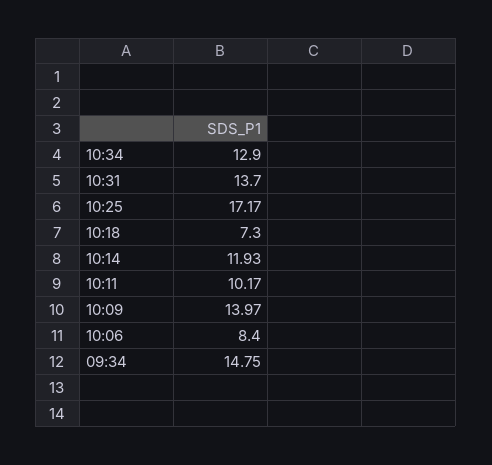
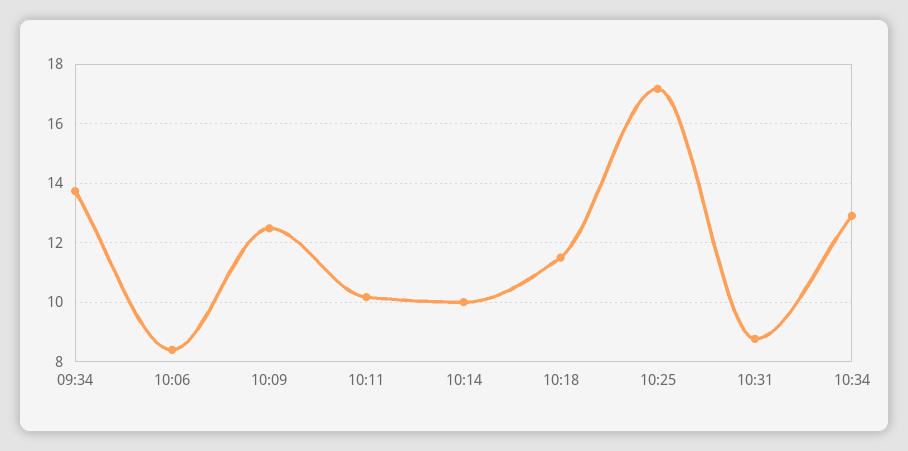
10:31: 13.7 -> 8.75
10:18: 7.3 -> 11.5
10:14: 11.93 -> 10
10:09: 13.97 -> 12.5
09:34: 14.75 -> 13.75

